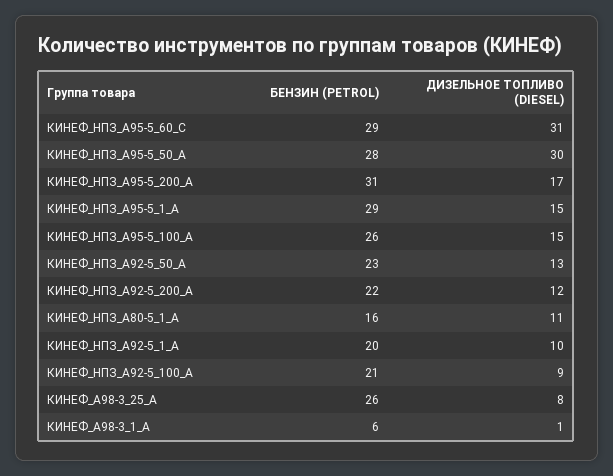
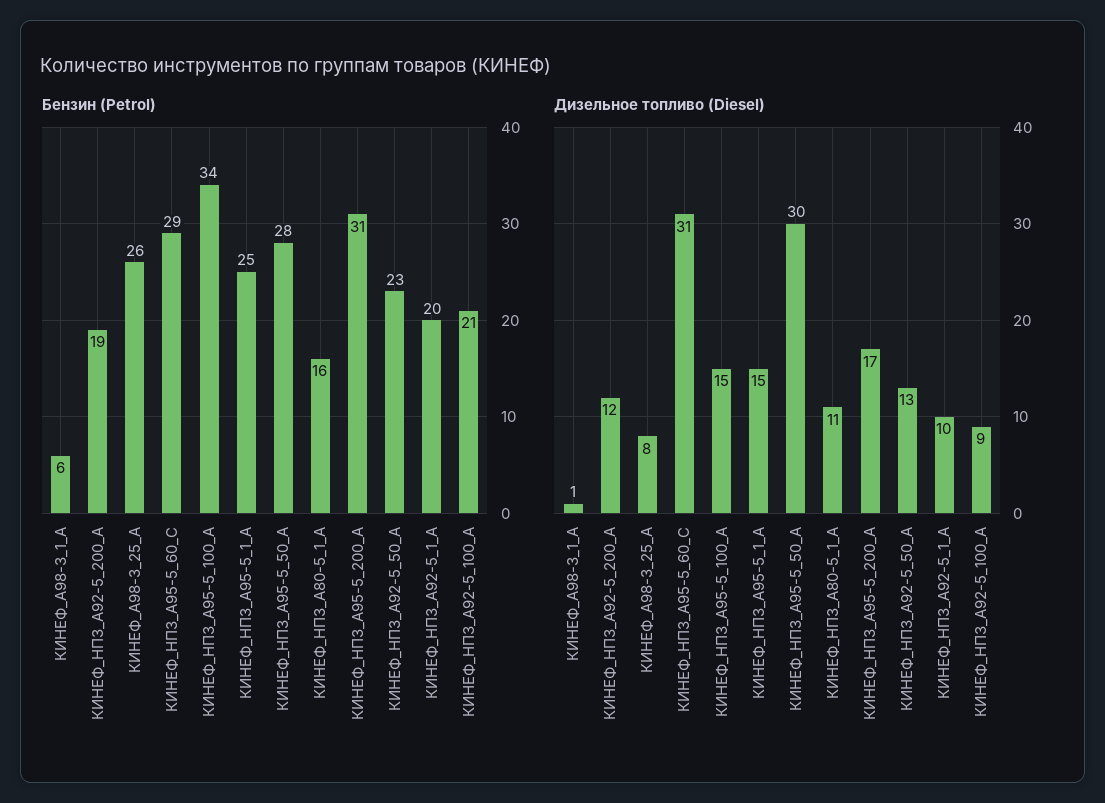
БЕНЗИН (PETROL), КИНЕФ_НПЗ_А95-5_1_А: 29 -> 25
БЕНЗИН (PETROL), КИНЕФ_НПЗ_А95-5_100_А: 26 -> 34
БЕНЗИН (PETROL), КИНЕФ_НПЗ_А92-5_200_А: 22 -> 19

